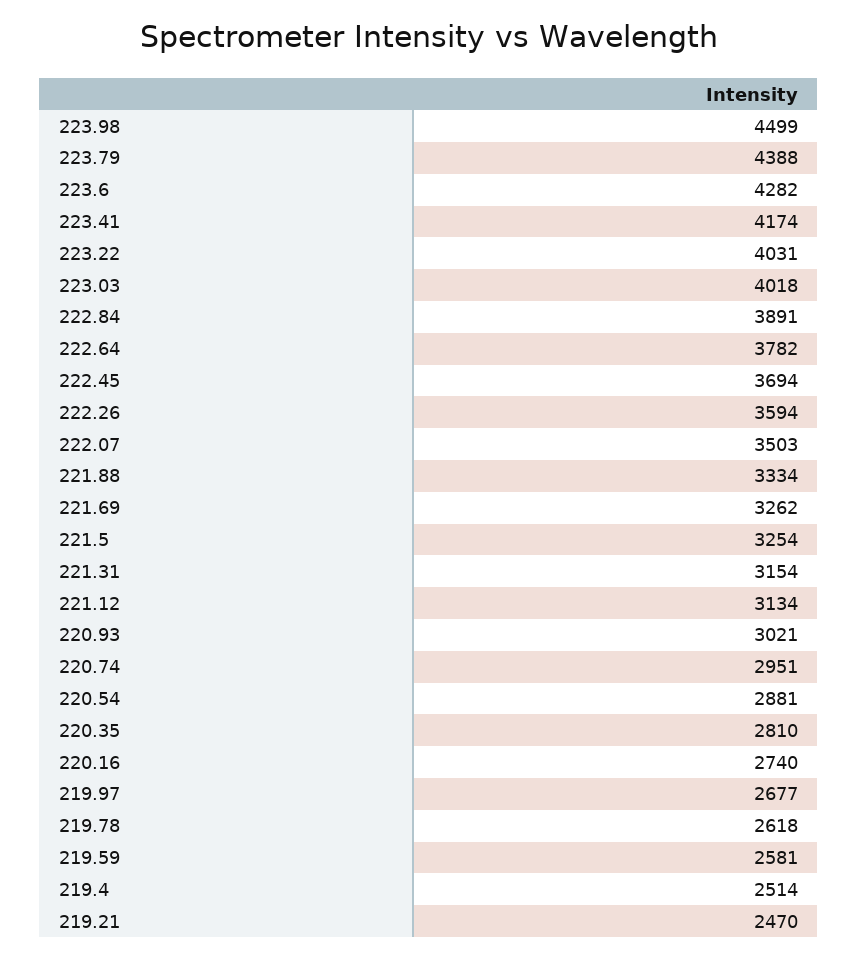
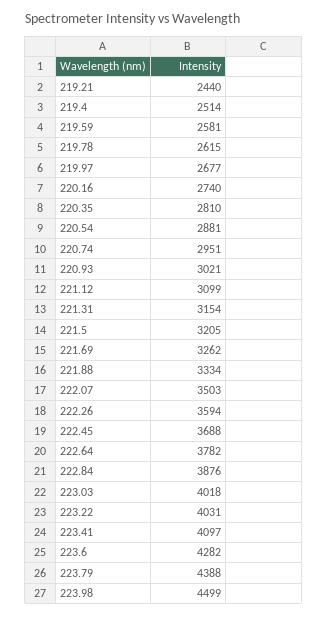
223.41: 4174 -> 4097
222.84: 3891 -> 3876
222.45: 3694 -> 3688
221.5: 3254 -> 3205
221.12: 3134 -> 3099
219.78: 2618 -> 2615
219.21: 2470 -> 2440

